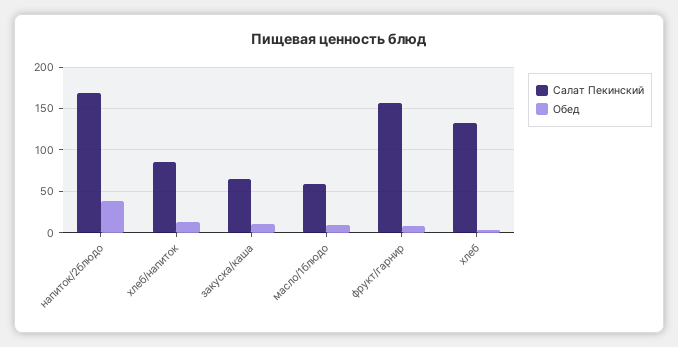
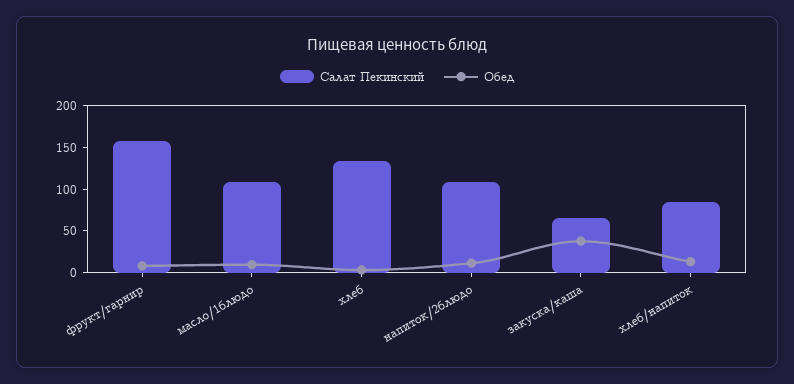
Салат Пекинский, напиток/2блюдо: 170 -> 110
Обед, напиток/2блюдо: 40 -> 10
Обед, закуска/каша: 10 -> 40
Салат Пекинский, масло/1блюдо: 60 -> 110

